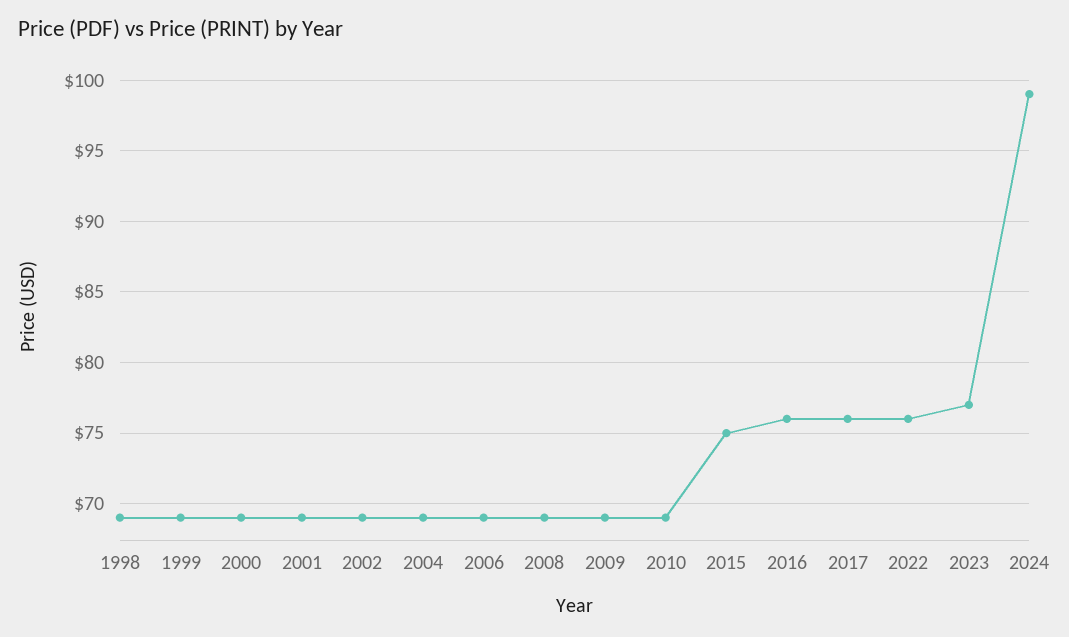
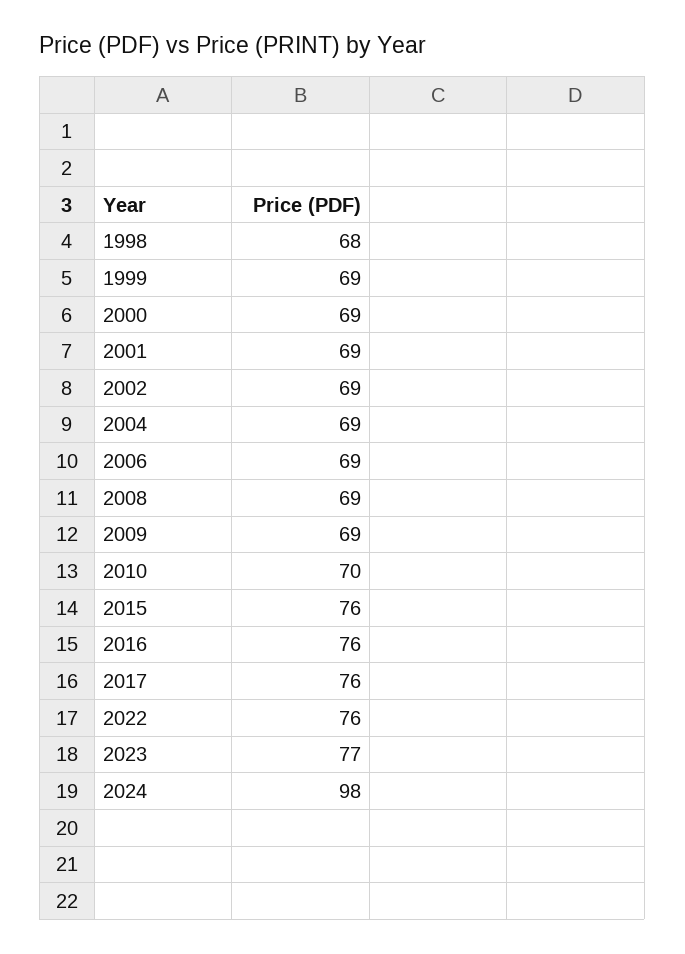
1998: 69 -> 68
2010: 69 -> 70
2015: 75 -> 76
2024: 99 -> 98

